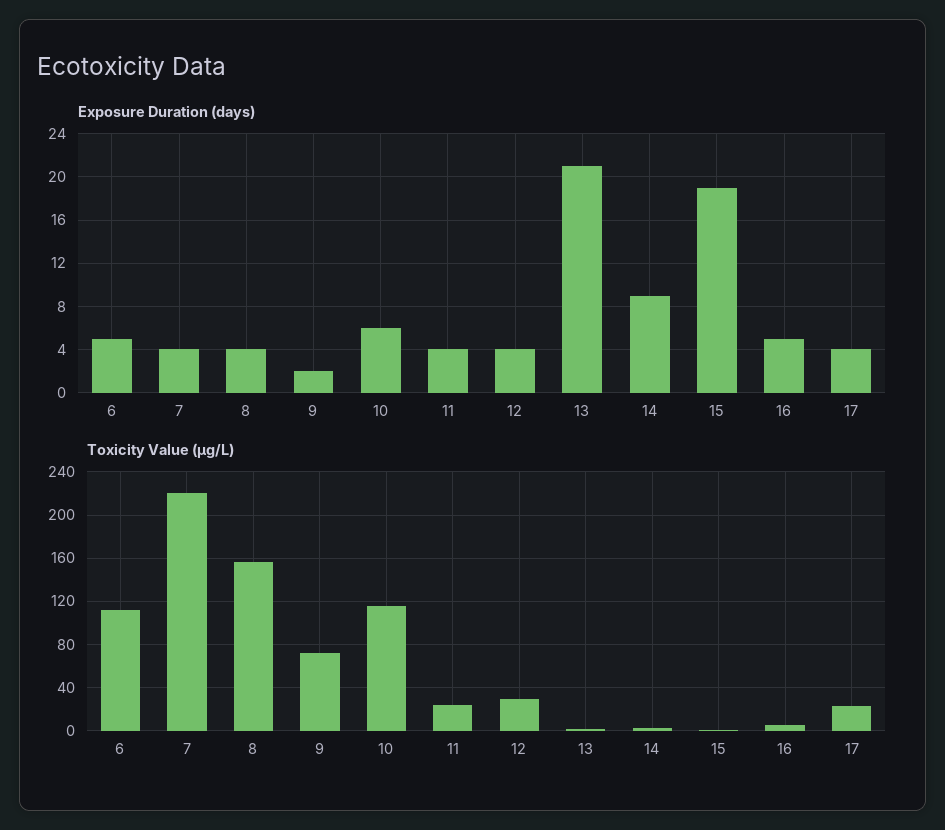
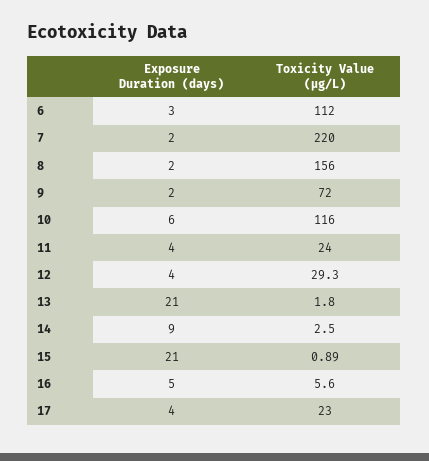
Exposure Duration (days), 6: 5 -> 3
Exposure Duration (days), 7: 4 -> 2
Exposure Duration (days), 8: 4 -> 2
Exposure Duration (days), 15: 19 -> 21

